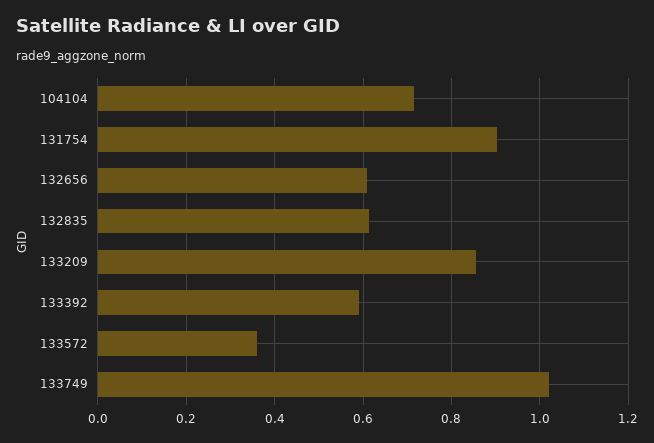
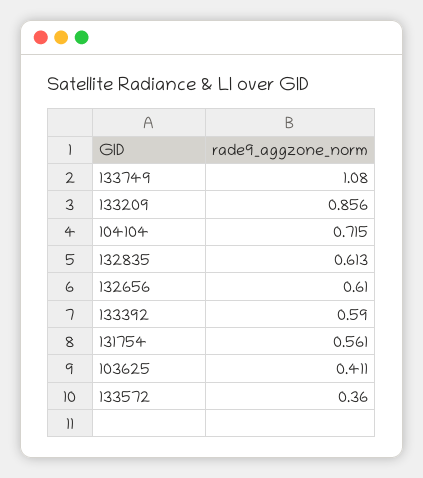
131754: 0.9 -> 0.561
133749: 1.02 -> 1.08
103625: none -> 0.411

